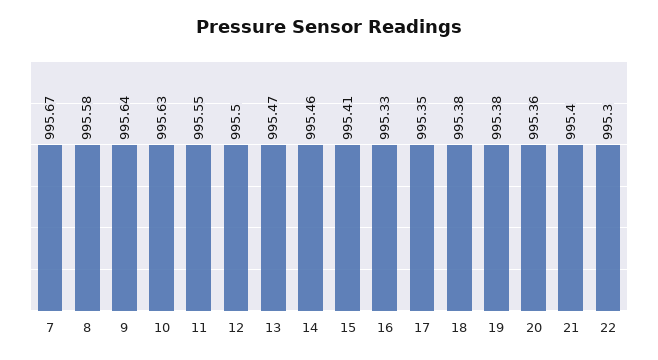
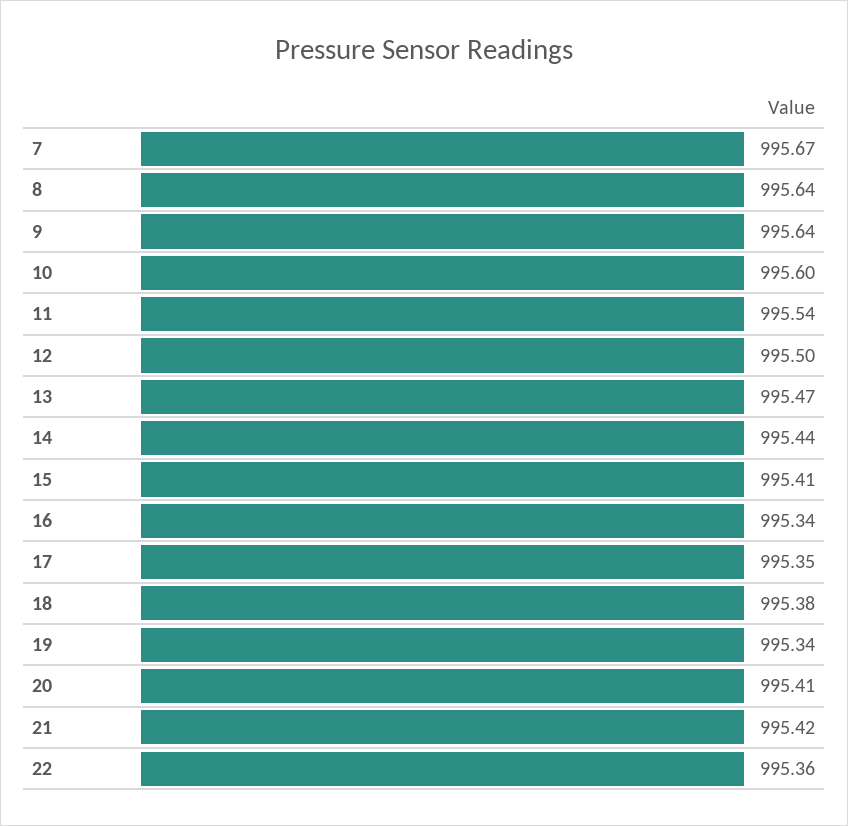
8: 995.58 -> 995.64
10: 995.63 -> 995.6
11: 995.55 -> 995.54
14: 995.46 -> 995.44
16: 995.33 -> 995.34
19: 995.38 -> 995.34
20: 995.36 -> 995.41
21: 995.4 -> 995.42
22: 995.3 -> 995.36

